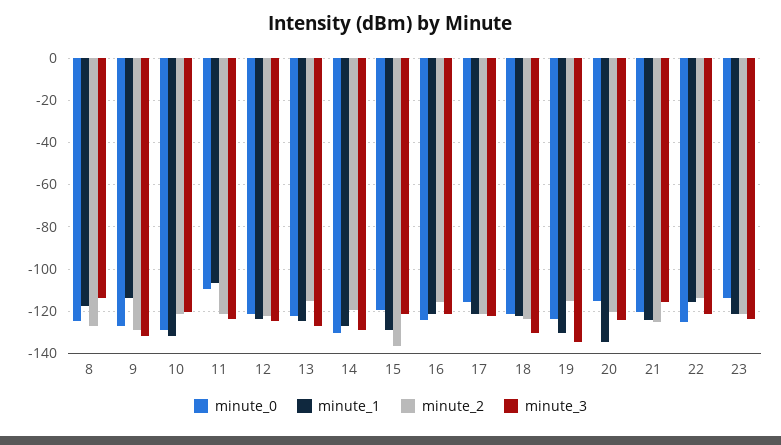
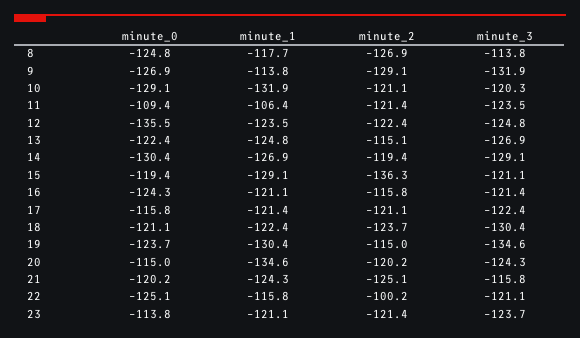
minute_0, 12: -120 -> -135.5
minute_2, 22: -115 -> -100.2

